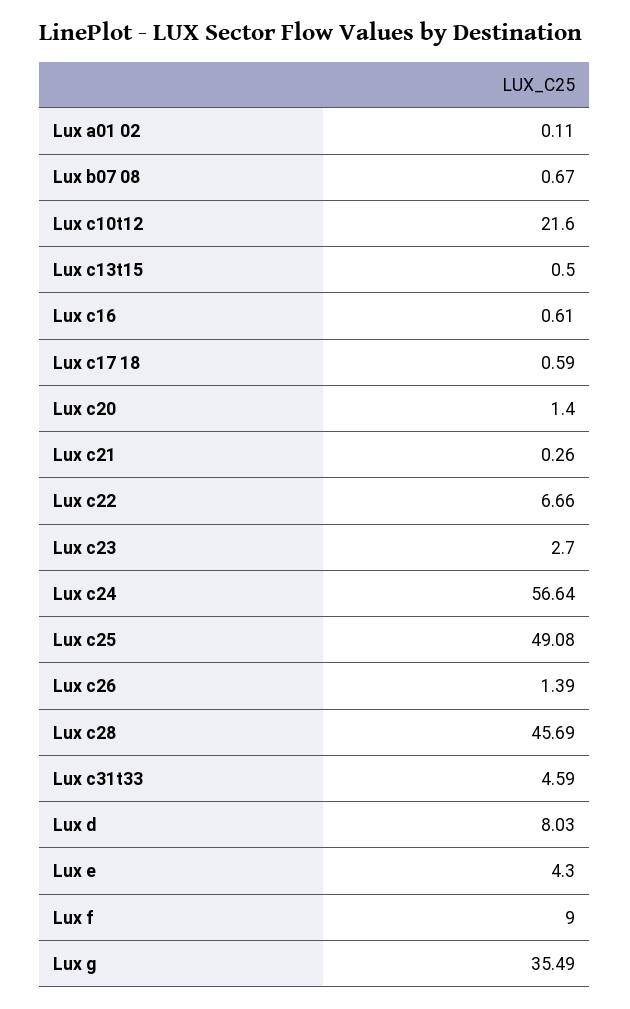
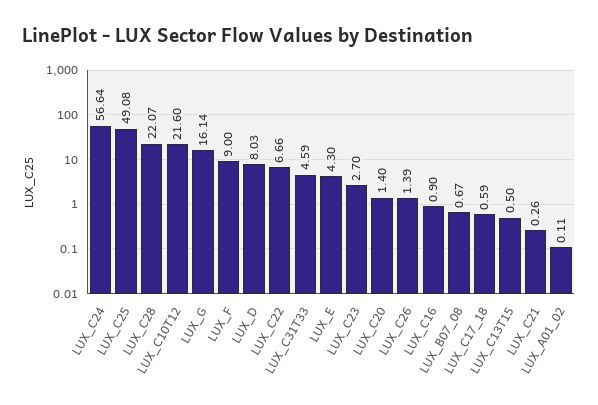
Lux c16: 0.61 -> 0.9
Lux c28: 45.69 -> 22.07
Lux g: 35.49 -> 16.14

